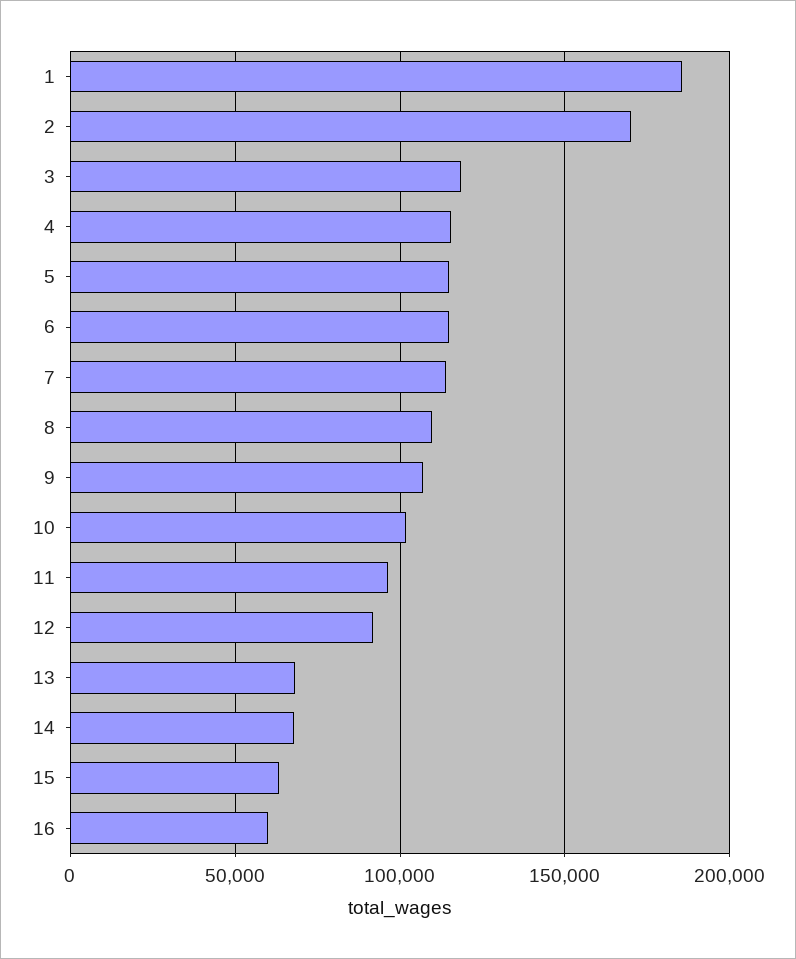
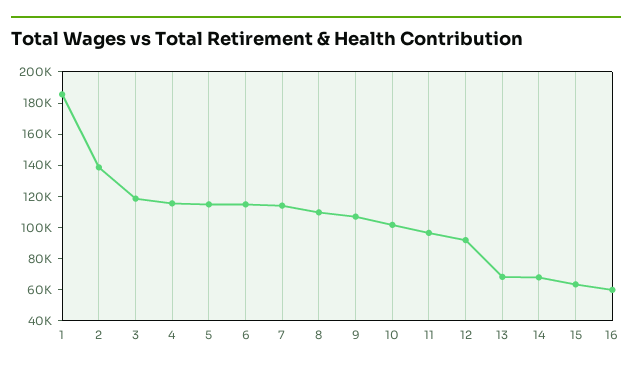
2: 170000 -> 140000

